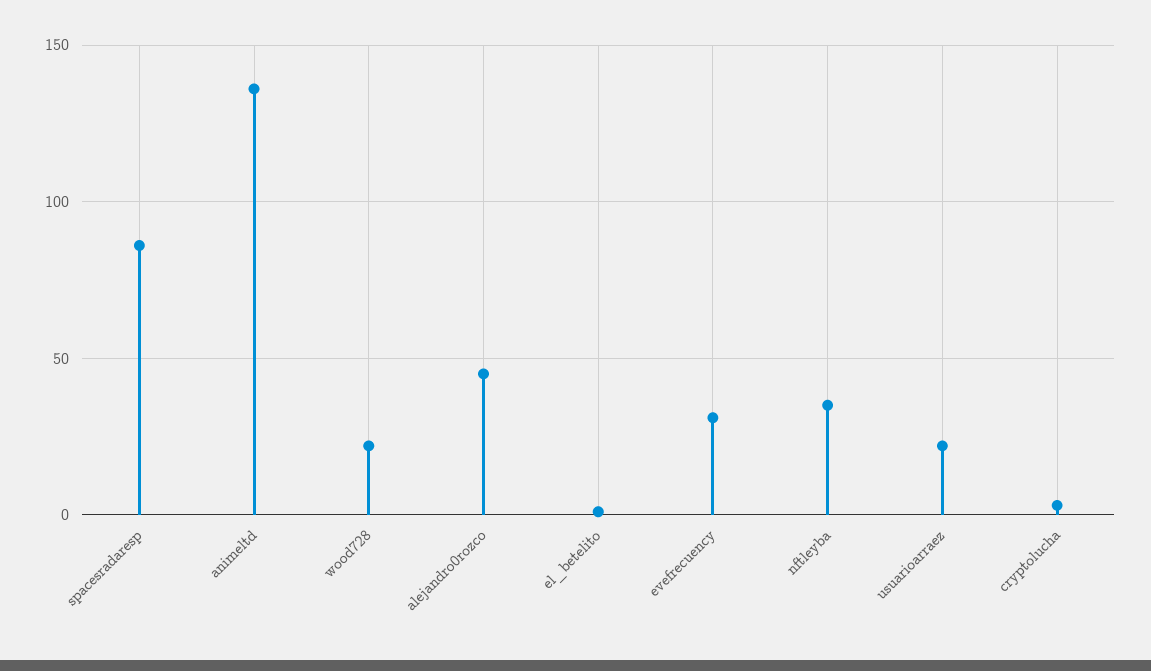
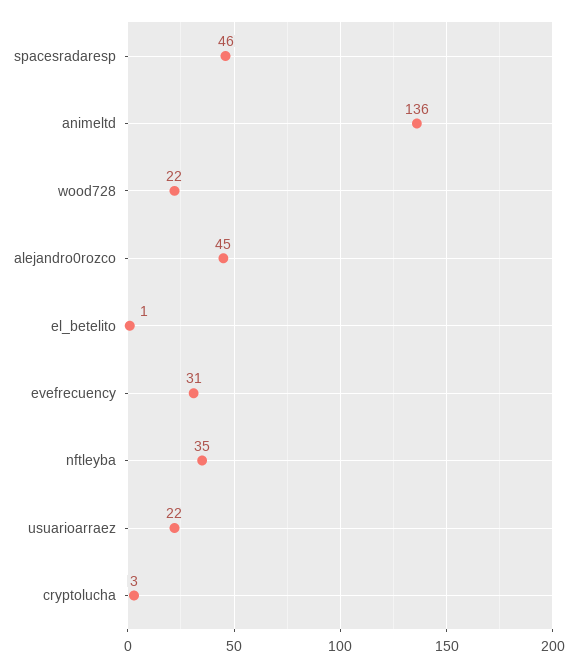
spacesradaresp: 85 -> 46

